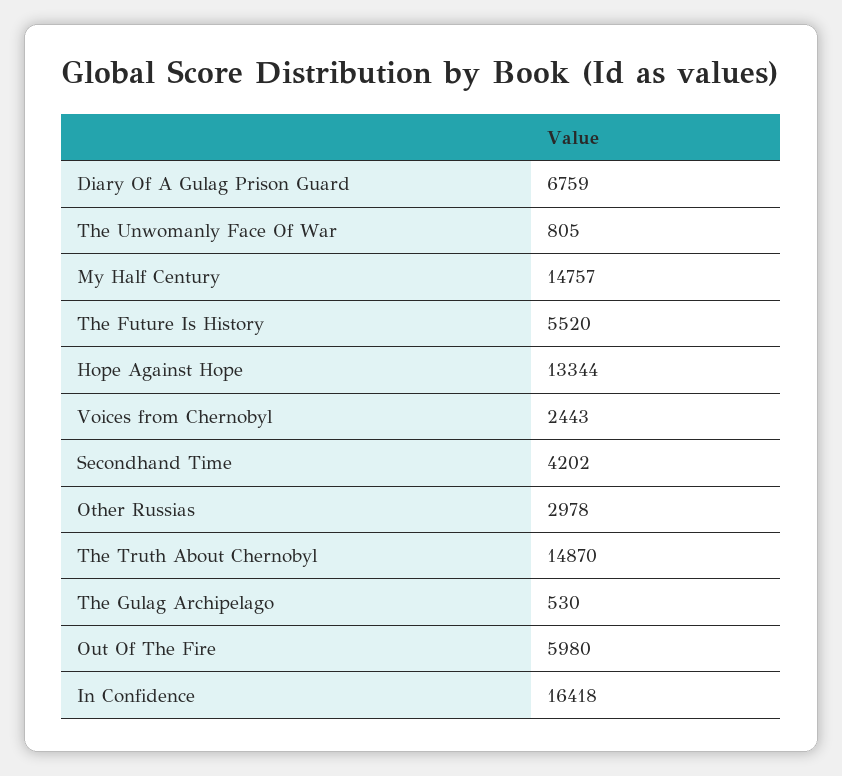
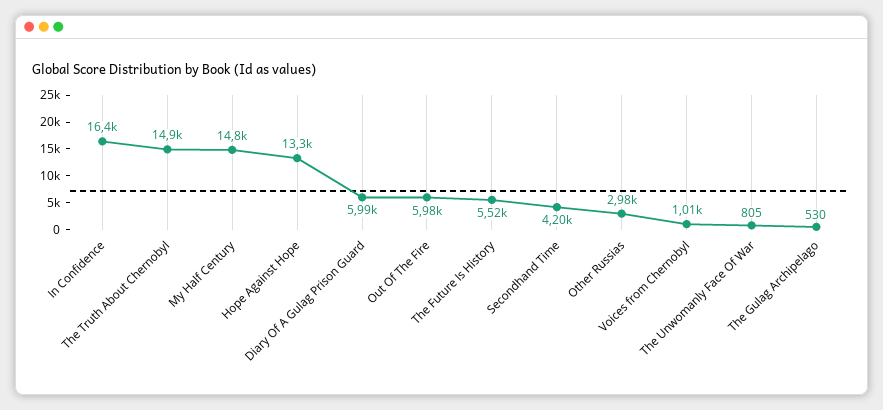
Diary Of A Gulag Prison Guard: 6759 -> 5990
Voices from Chernobyl: 2443 -> 1010

